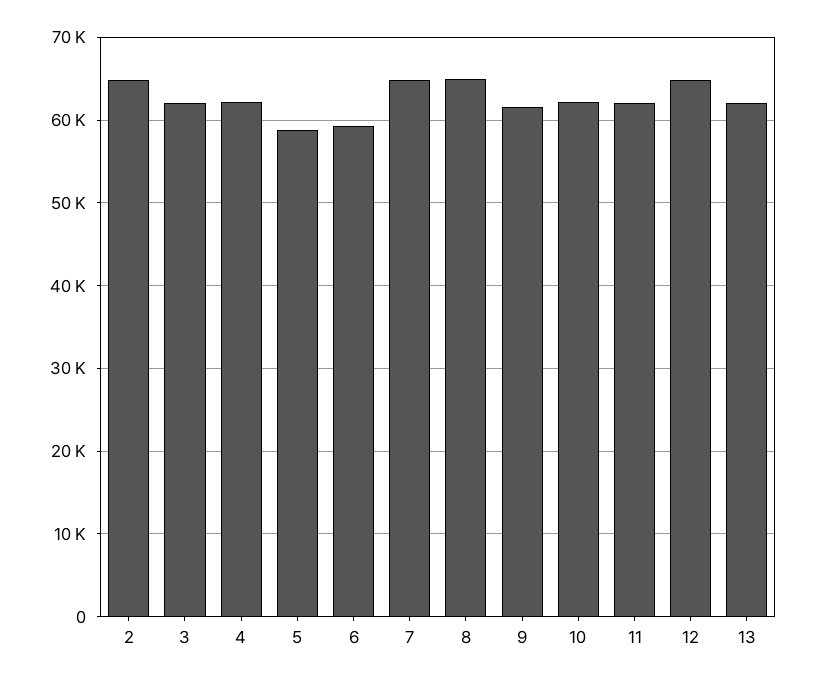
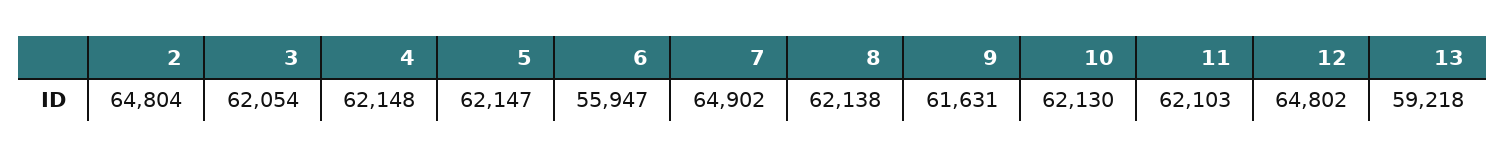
5: 59000 -> 62147
6: 59000 -> 55947
8: 65000 -> 62138
13: 62000 -> 59218

